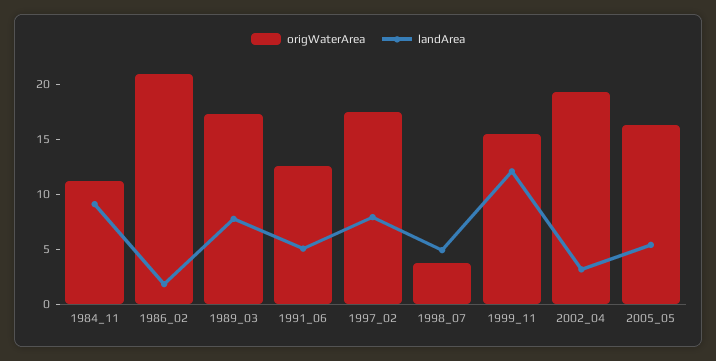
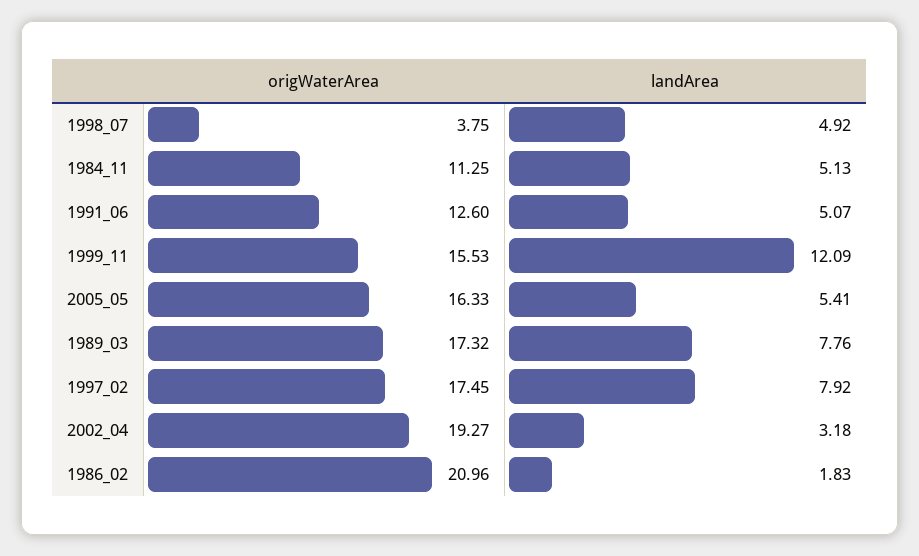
landArea, 1984_11: 9 -> 5.13

